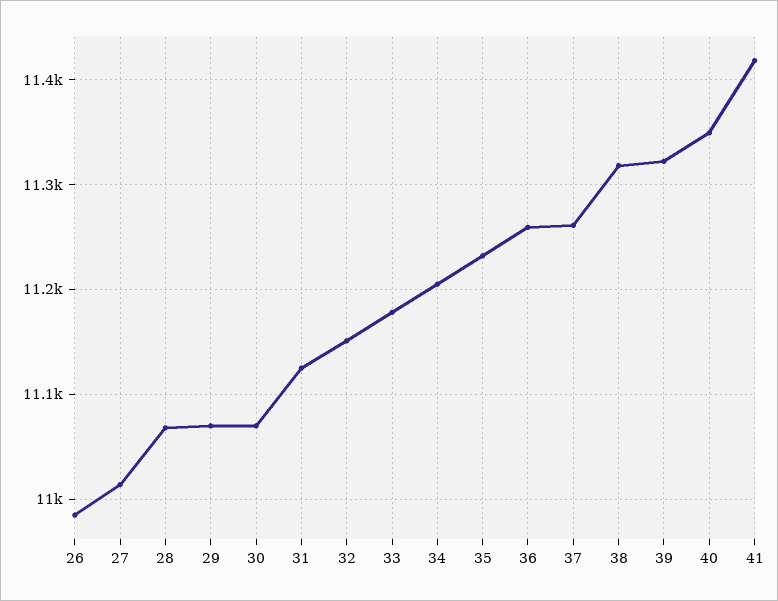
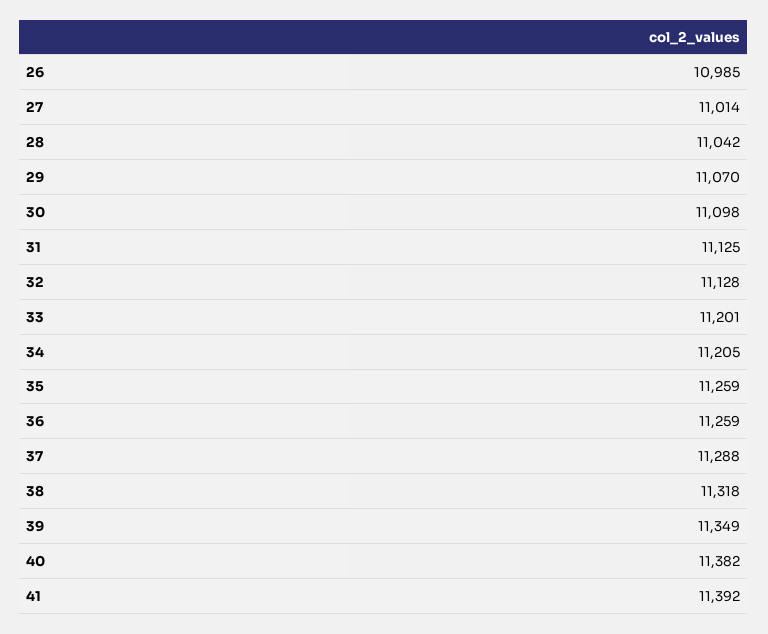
28: 11070 -> 11042
30: 11070 -> 11098
32: 11150 -> 11128
33: 11180 -> 11201
35: 11230 -> 11259
37: 11260 -> 11288
39: 11320 -> 11349
40: 11350 -> 11382
41: 11420 -> 11392

